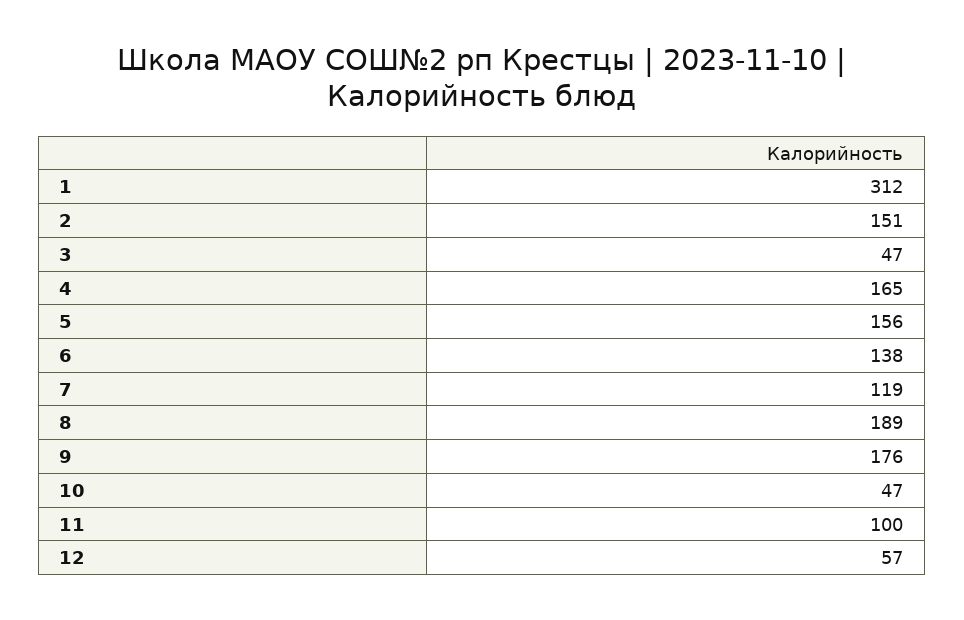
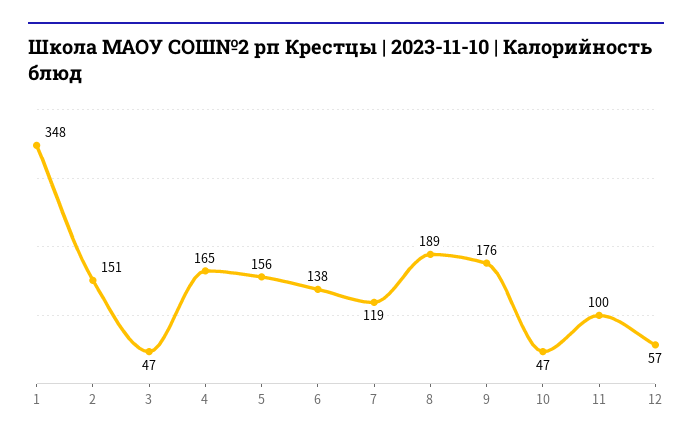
1: 312 -> 348

